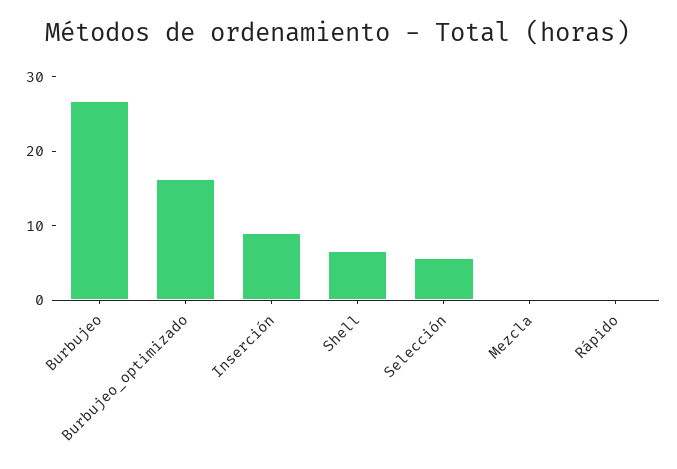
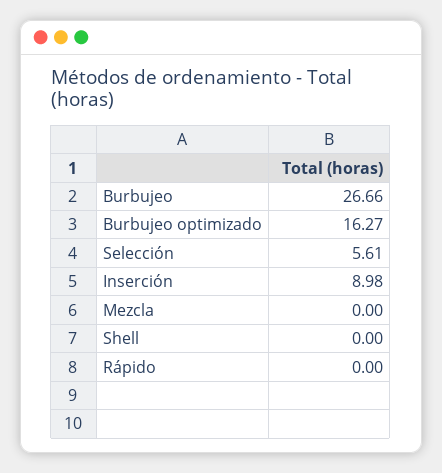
Shell: 6 -> 0

